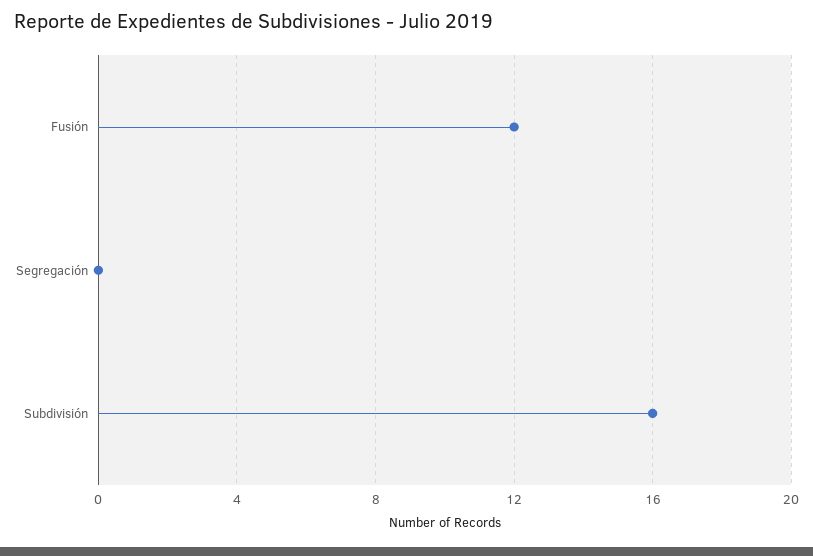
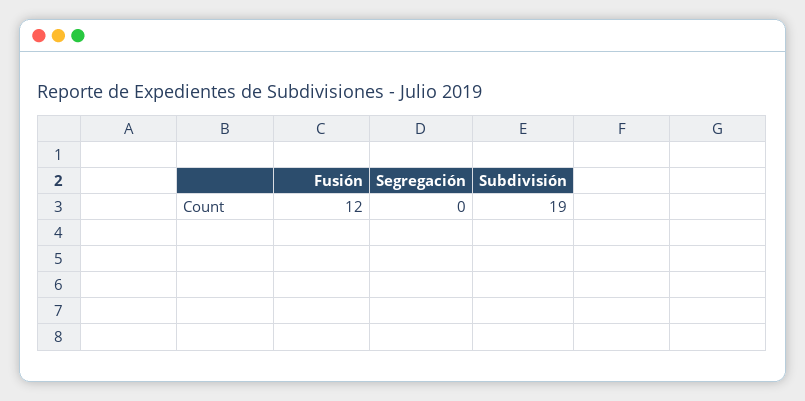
Subdivisión: 16 -> 19

